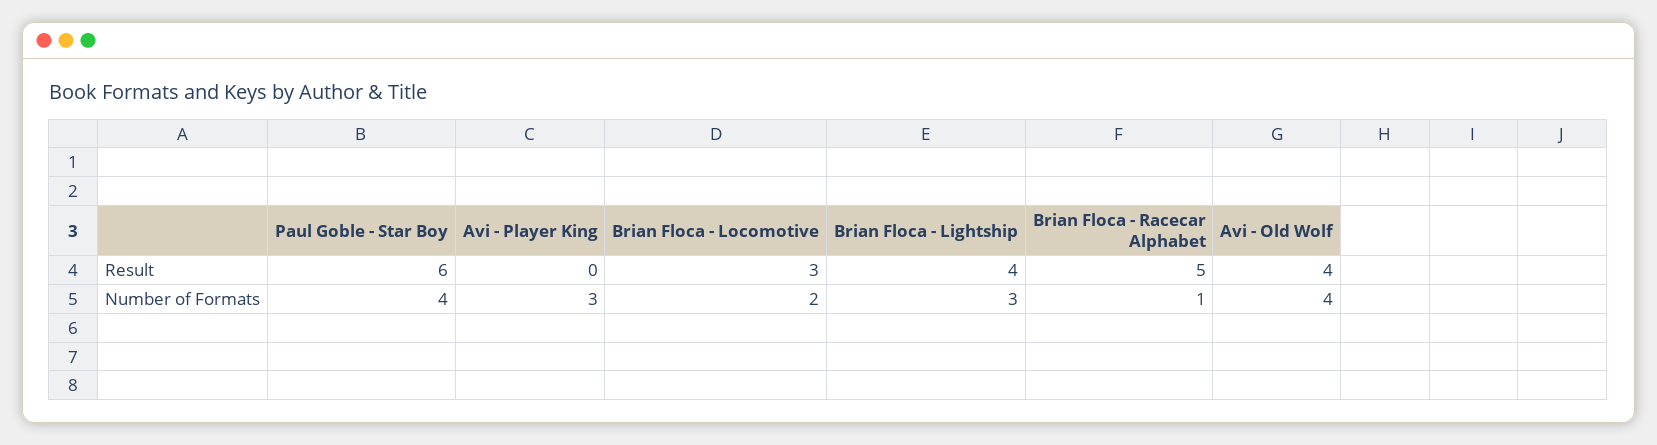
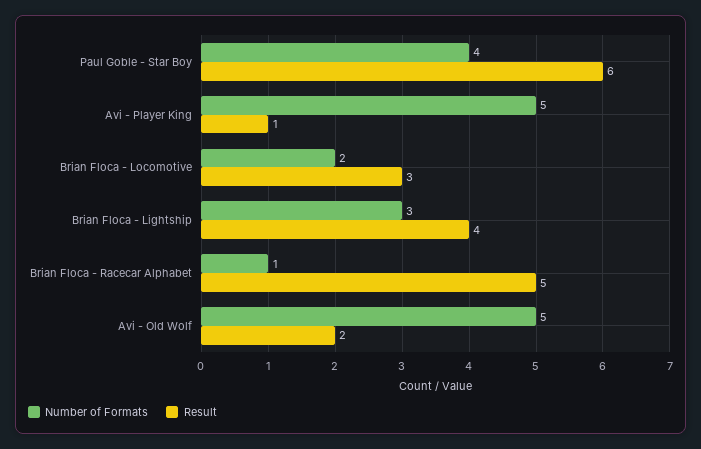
Result, Avi - Player King: 0 -> 1
Result, Avi - Old Wolf: 4 -> 2
Number of Formats, Avi - Player King: 3 -> 5
Number of Formats, Avi - Old Wolf: 4 -> 5

